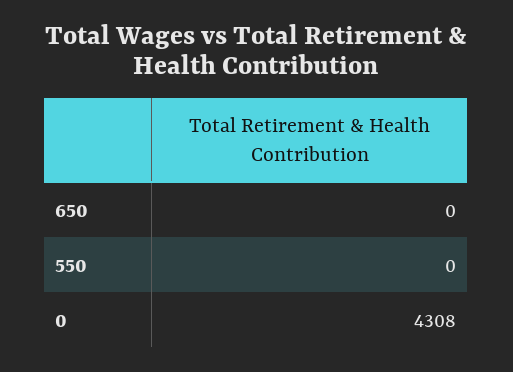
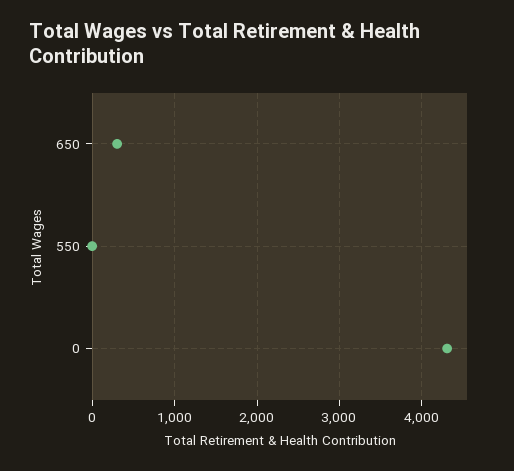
650: 0 -> 300

